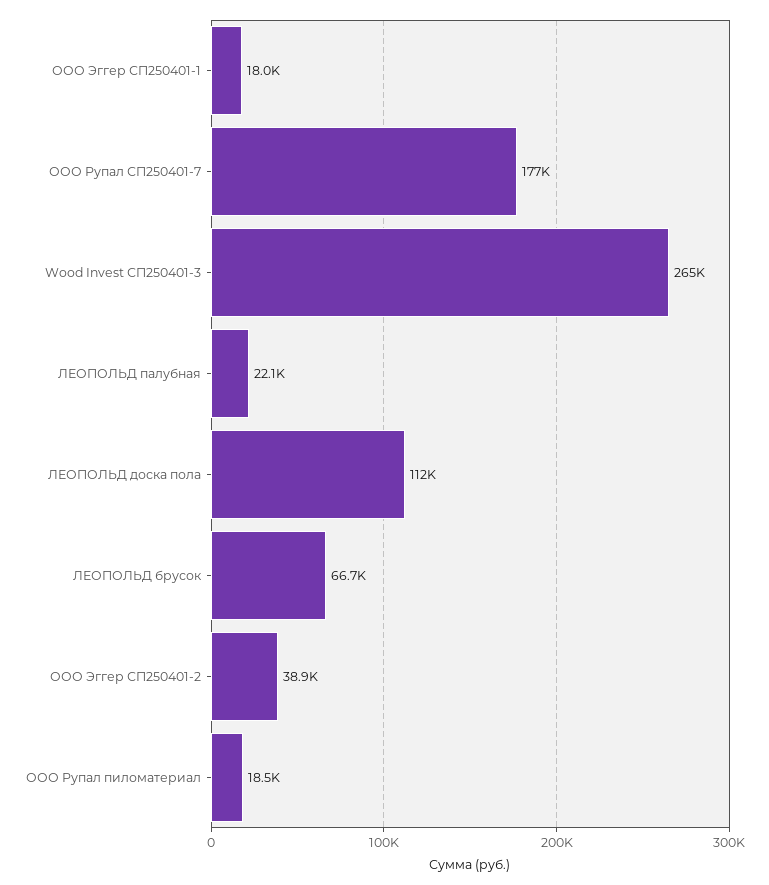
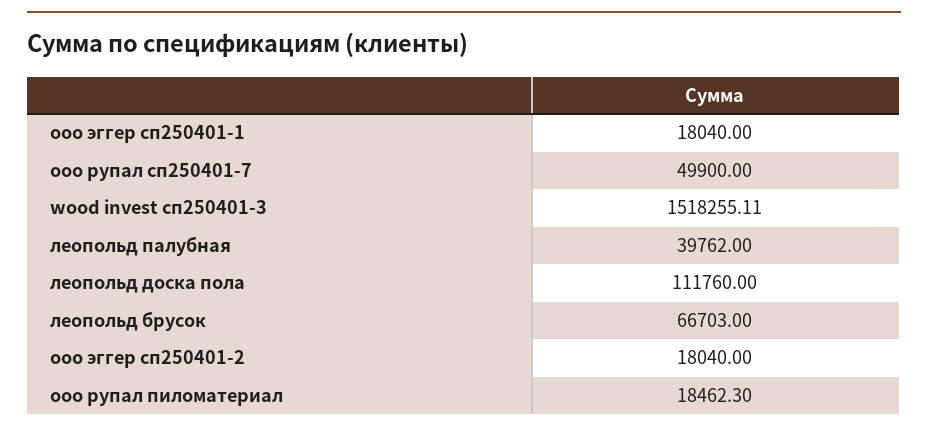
ООО Рупал СП250401-7: 177000 -> 49900
Wood Invest СП250401-3: 265000 -> 1518255.11
ЛЕОПОЛЬД палубная: 22100 -> 39762
ООО Эггер СП250401-2: 38900 -> 18040

